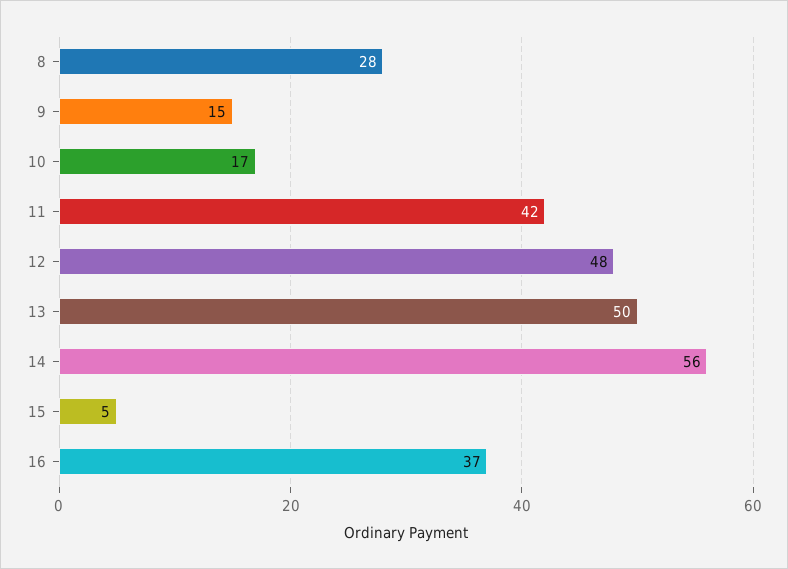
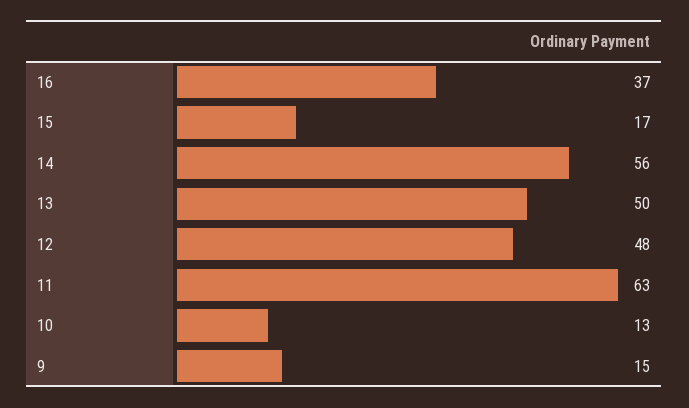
8: 28 -> none
10: 17 -> 13
11: 42 -> 63
15: 5 -> 17

